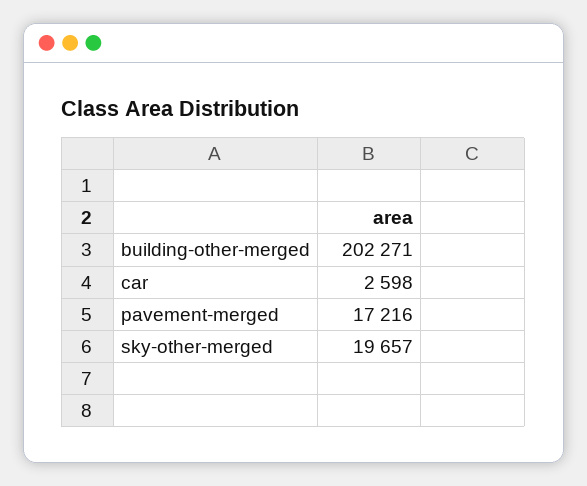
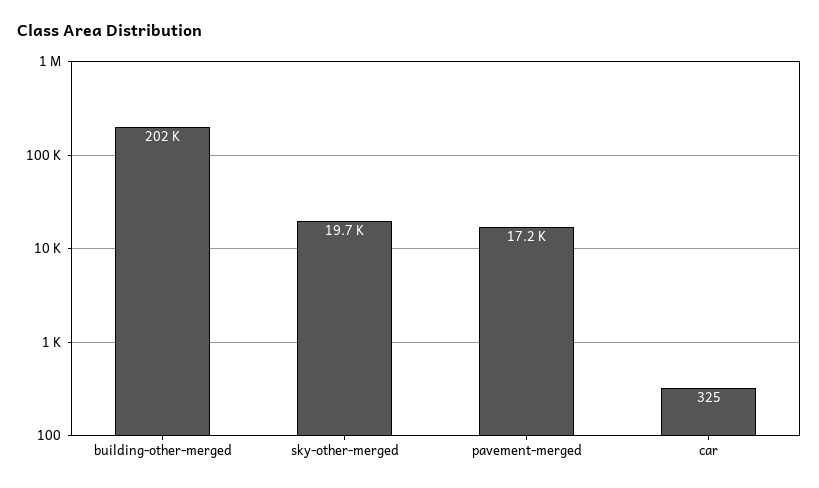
car: 2598 -> 325

